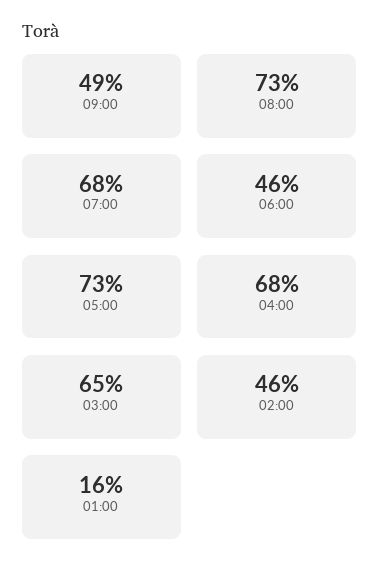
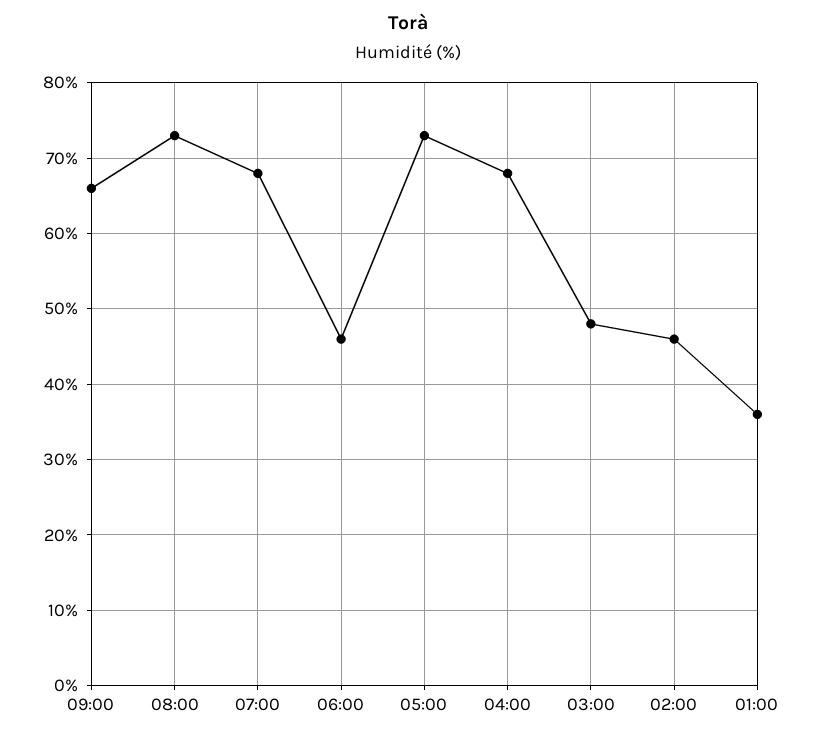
09:00: 49 -> 66
03:00: 65 -> 48
01:00: 16 -> 36

